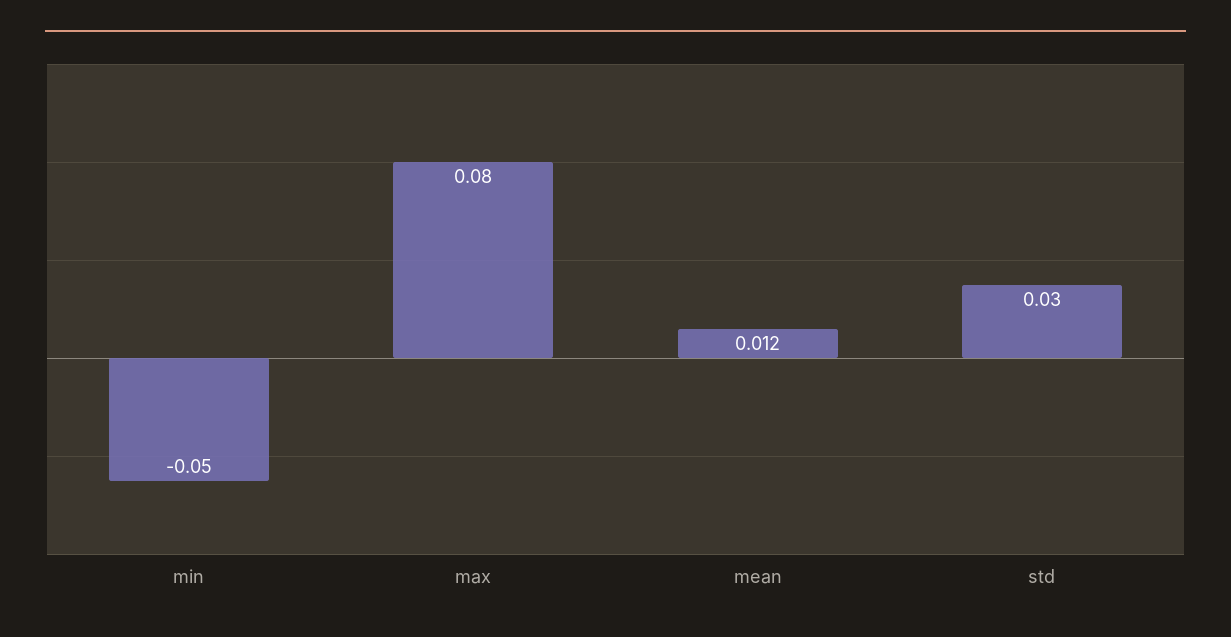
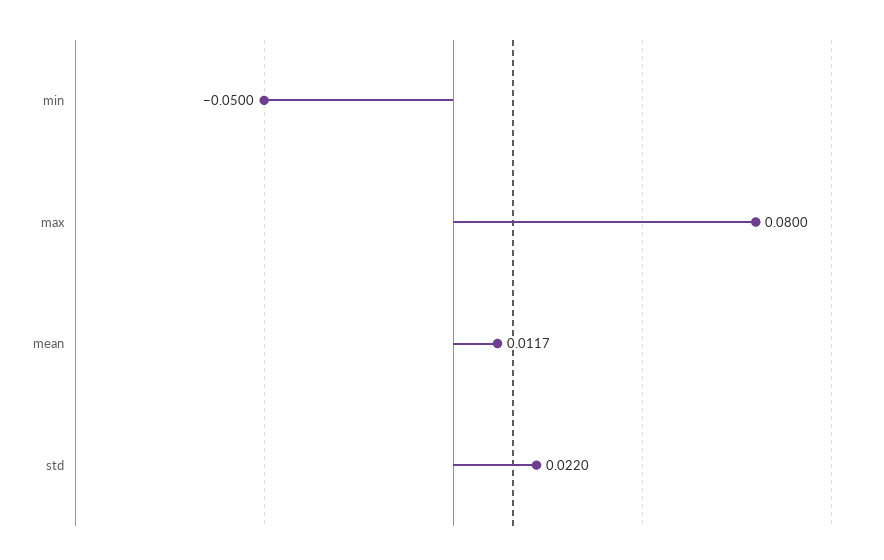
std: 0.03 -> 0.022

